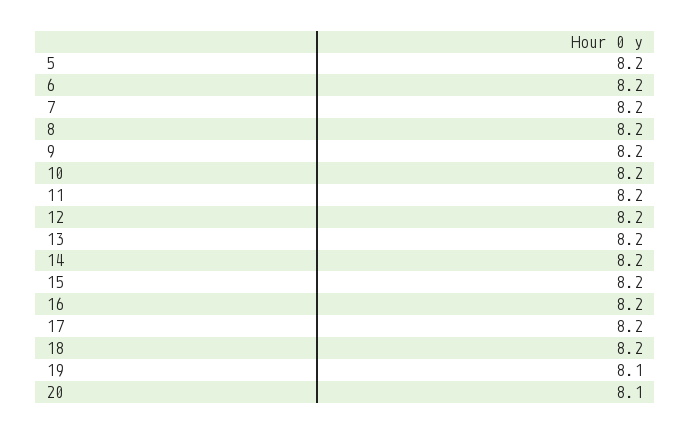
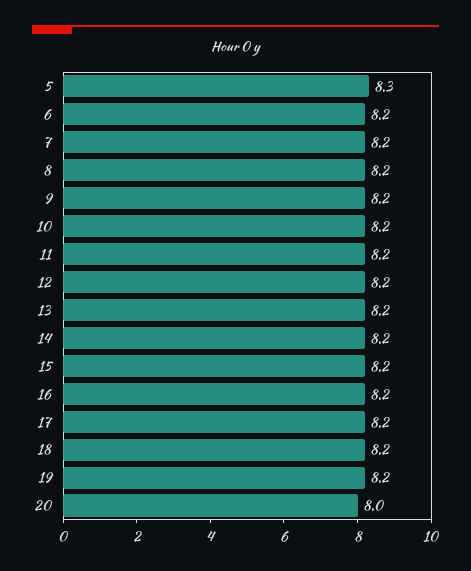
5: 8.2 -> 8.3
19: 8.1 -> 8.2
20: 8.1 -> 8

